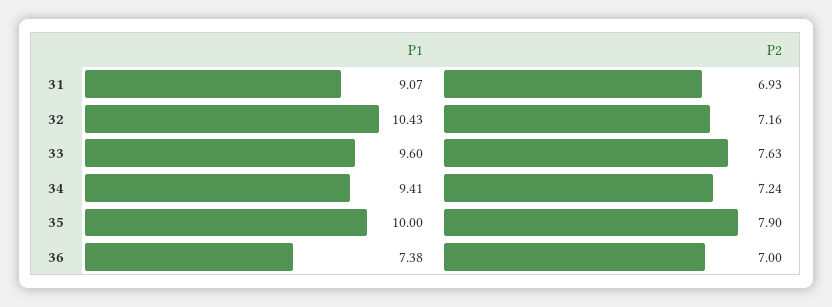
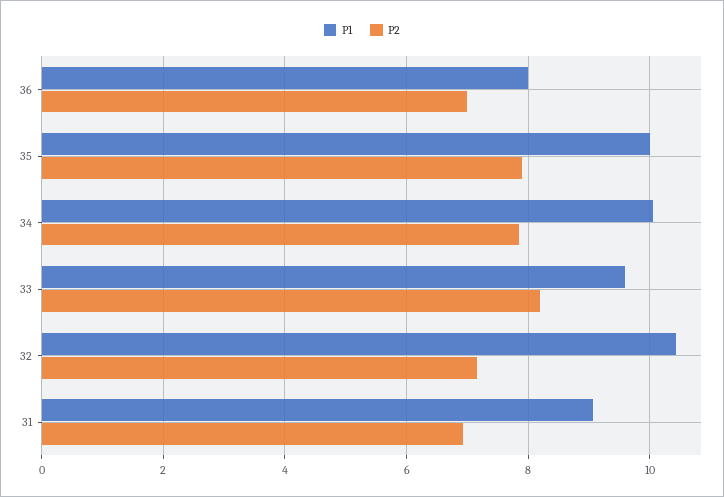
P2, 33: 7.63 -> 8.2
P1, 34: 9.41 -> 10
P2, 34: 7.24 -> 7.8
P1, 36: 7.38 -> 8

